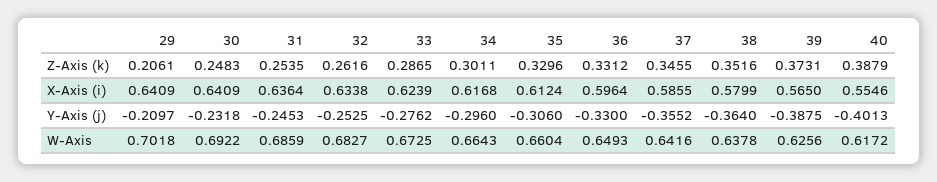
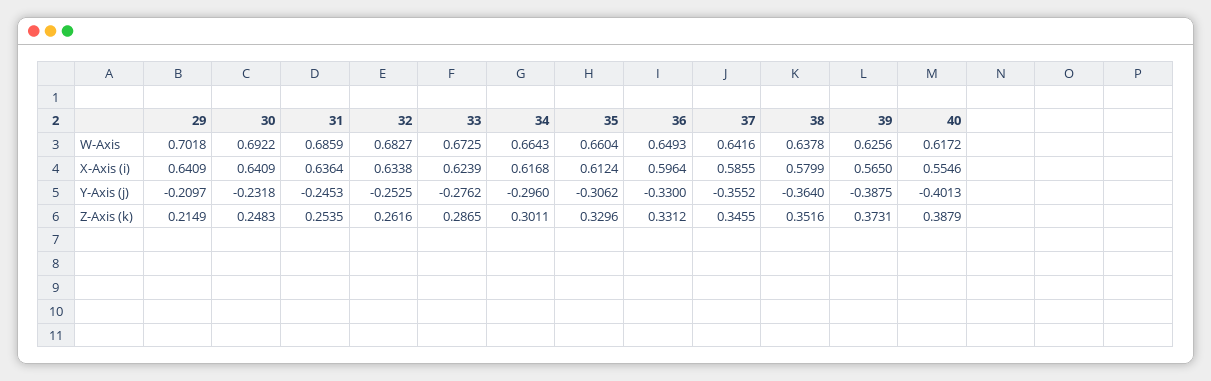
29, Z-Axis (k): 0.2061 -> 0.2149
35, Y-Axis (j): -0.306 -> -0.3062

